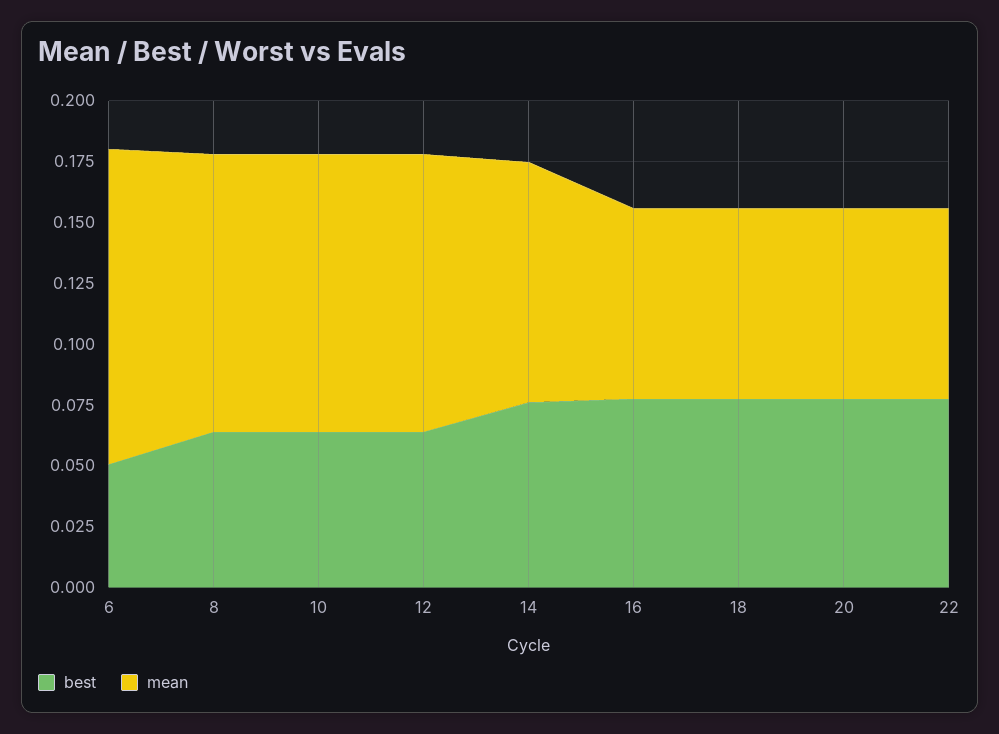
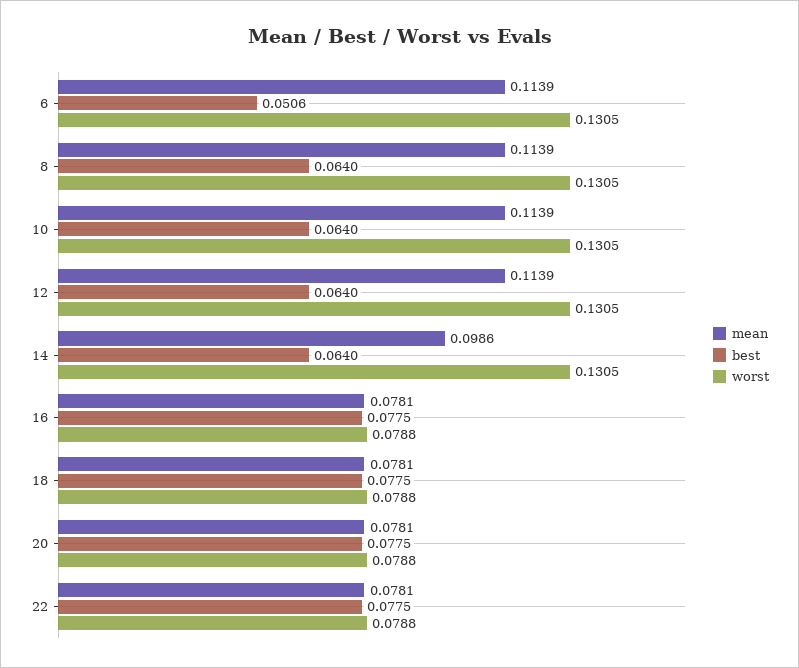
mean, 6: 0.13 -> 0.1139
best, 14: 0.075 -> 0.064
worst, 6: none -> 0.1305
worst, 8: none -> 0.1305
worst, 10: none -> 0.1305
worst, 12: none -> 0.1305
worst, 14: none -> 0.1305
worst, 16: none -> 0.0788
worst, 18: none -> 0.0788
worst, 20: none -> 0.0788
worst, 22: none -> 0.0788

